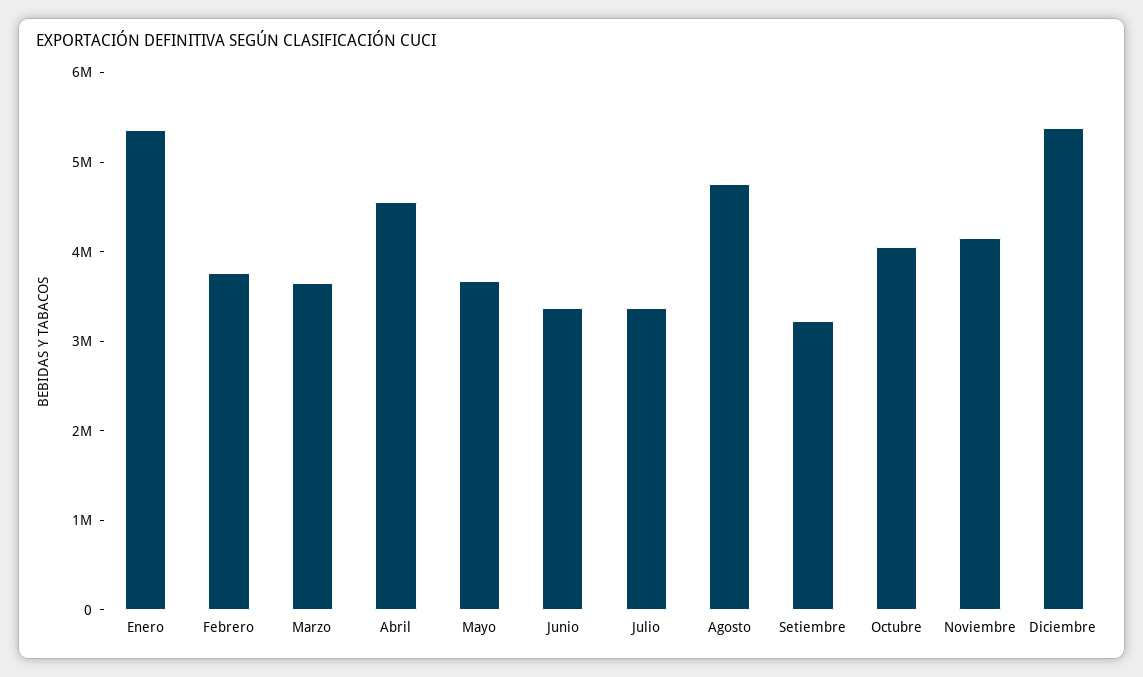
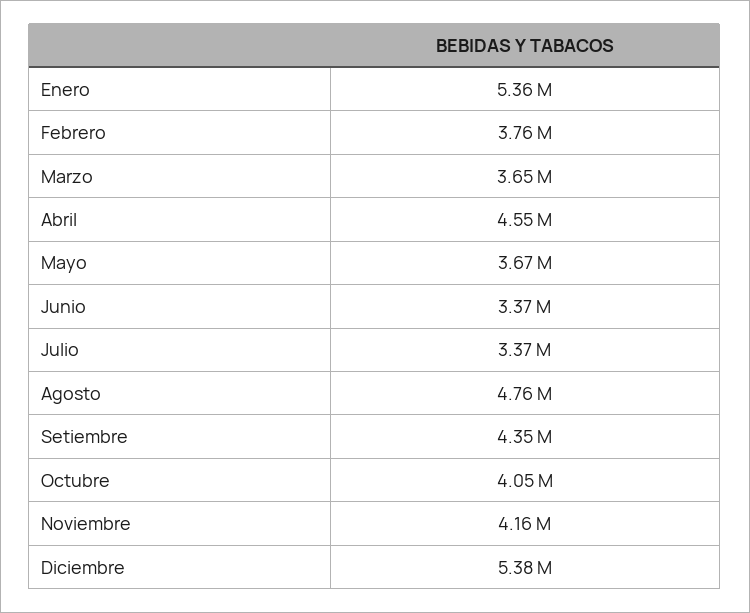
Setiembre: 3200000 -> 4350000

